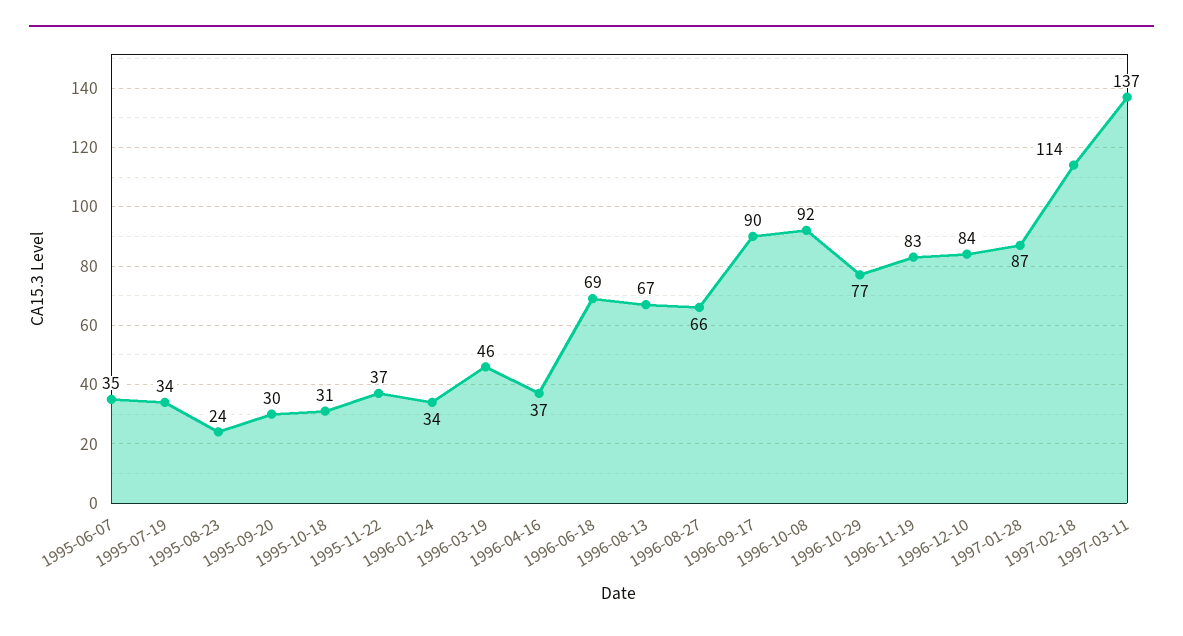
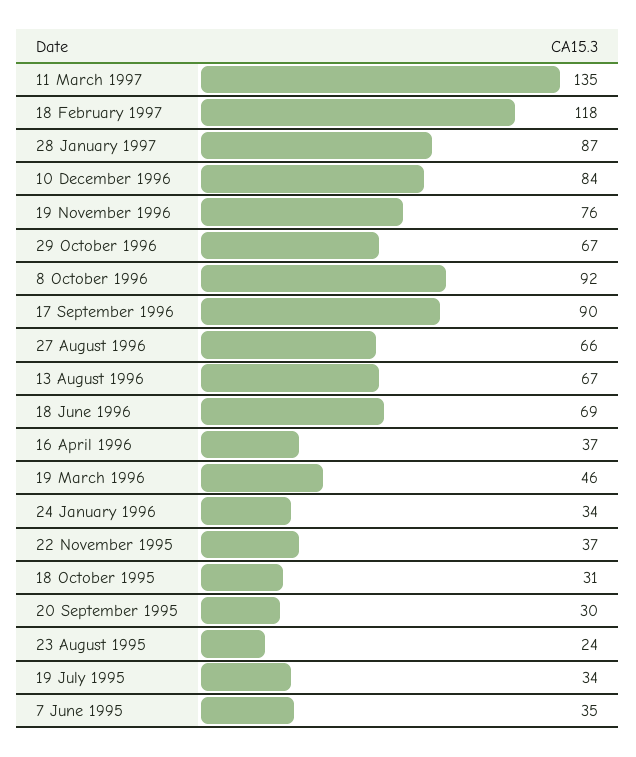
1996-10-29: 77 -> 67
1996-11-19: 83 -> 76
1997-02-18: 114 -> 118
1997-03-11: 137 -> 135

